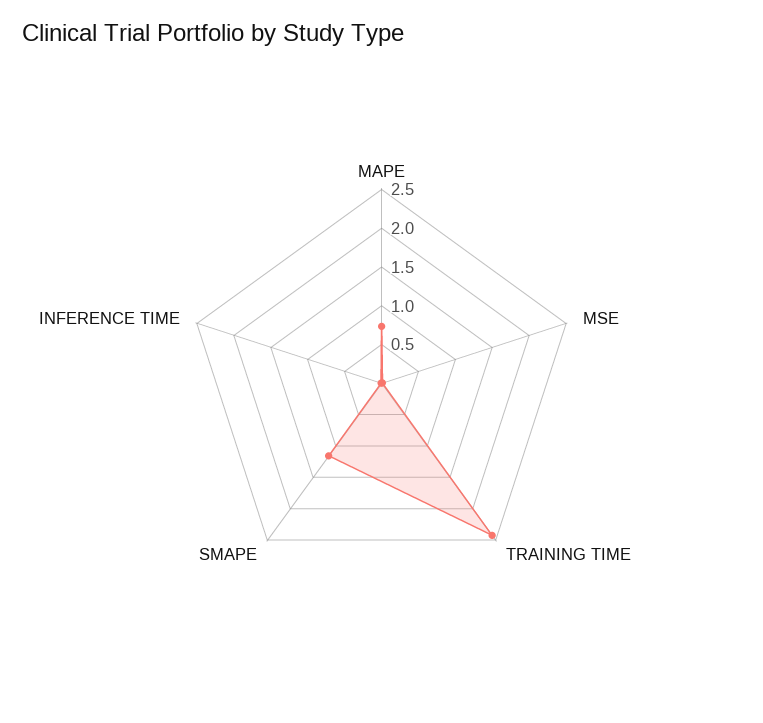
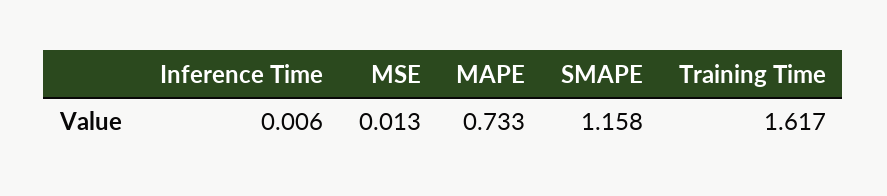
TRAINING TIME: 2.5 -> 1.617

